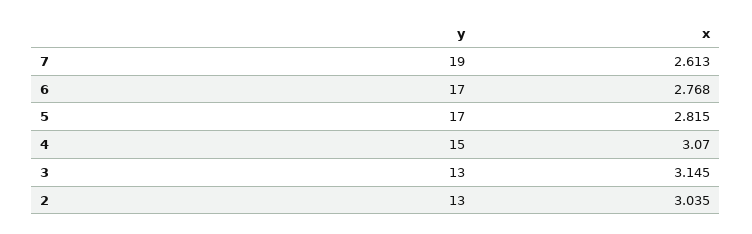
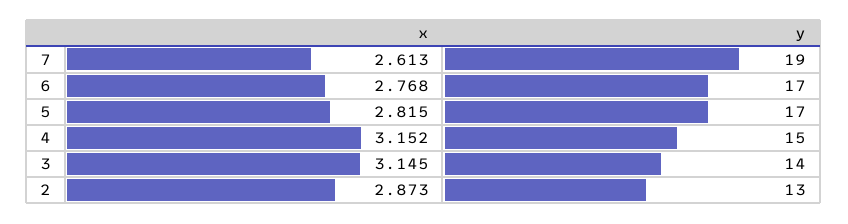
x, 4: 3.07 -> 3.152
y, 3: 13 -> 14
x, 2: 3.035 -> 2.873

